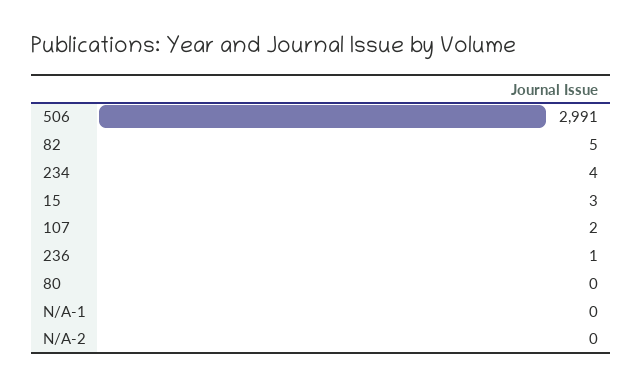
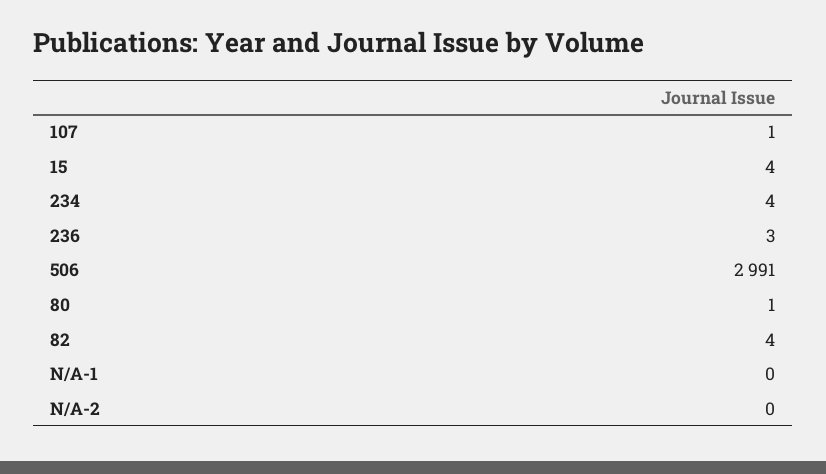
82: 5 -> 4
15: 3 -> 4
107: 2 -> 1
236: 1 -> 3
80: 0 -> 1

